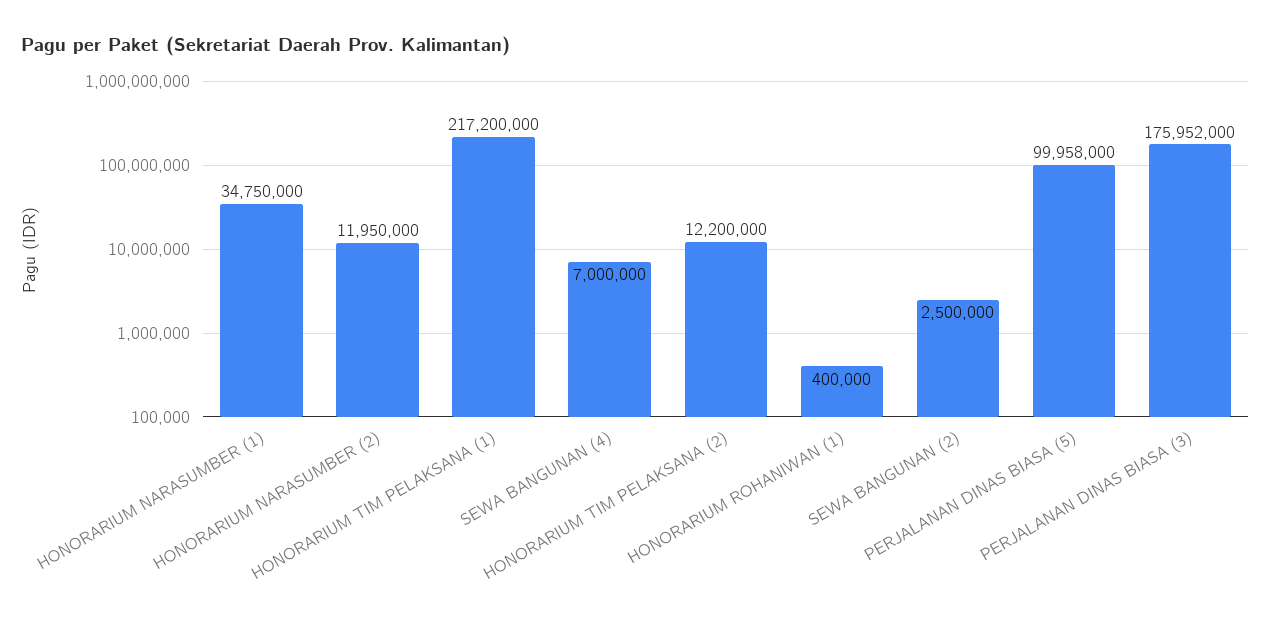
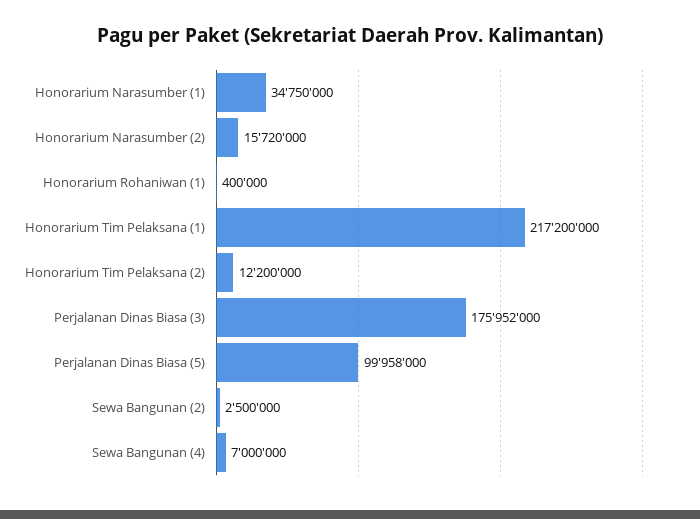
HONORARIUM NARASUMBER (2): 11950000 -> 15720000

